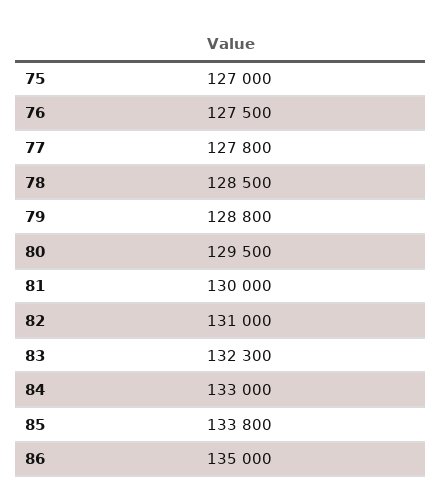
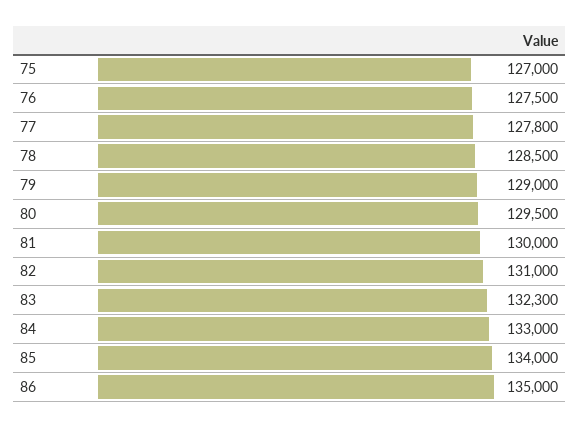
79: 128800 -> 129000
85: 133800 -> 134000

